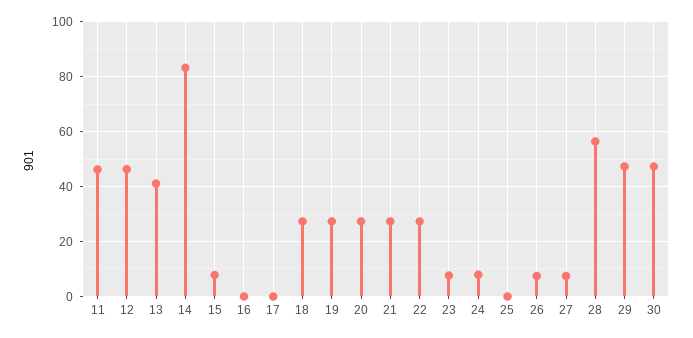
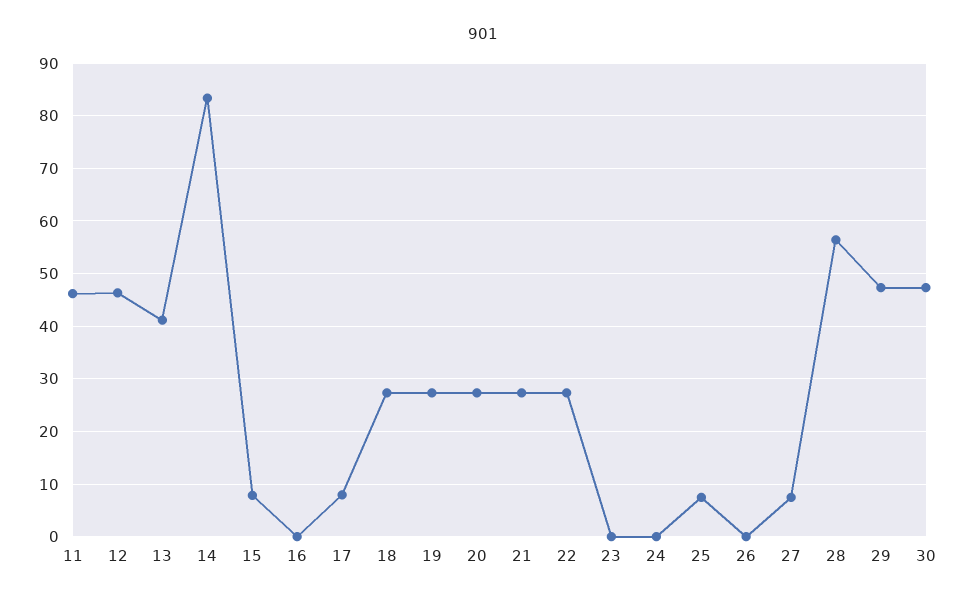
17: 0 -> 8
23: 7.5 -> 0
24: 7.5 -> 0
25: 0 -> 8
26: 7.5 -> 0

